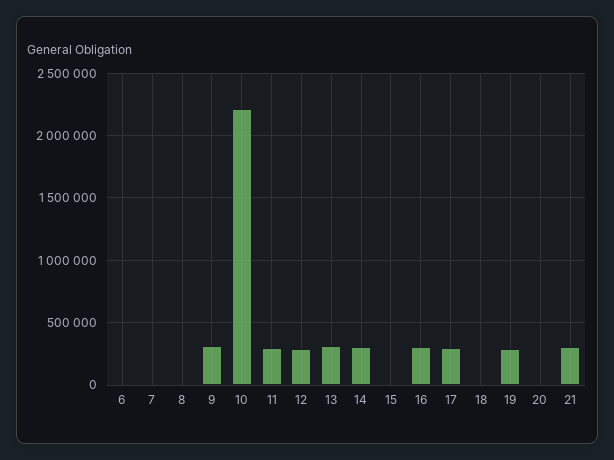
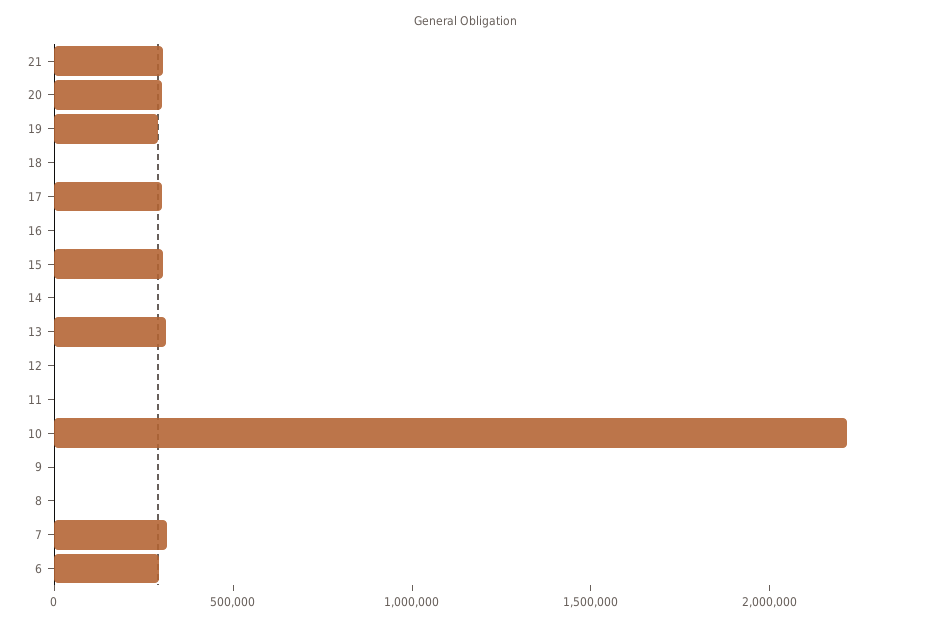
6: 0 -> 300000
7: 0 -> 300000
9: 300000 -> 0
11: 300000 -> 0
12: 300000 -> 0
14: 300000 -> 0
15: 0 -> 300000
16: 300000 -> 0
20: 0 -> 300000

